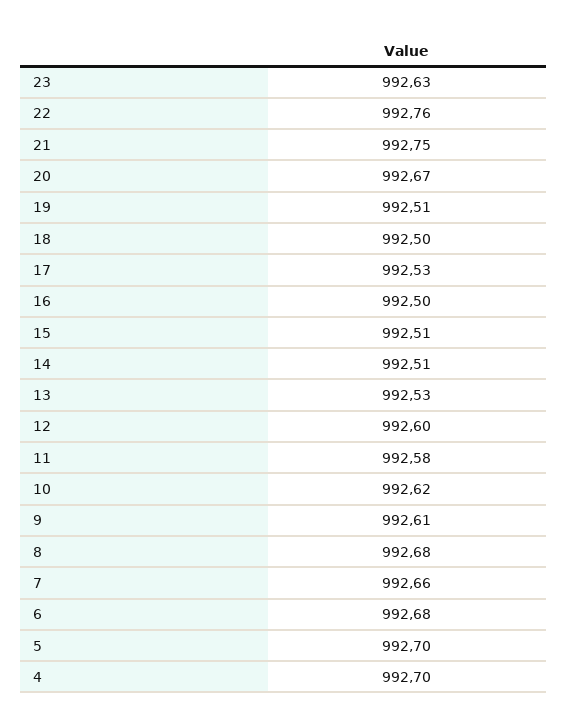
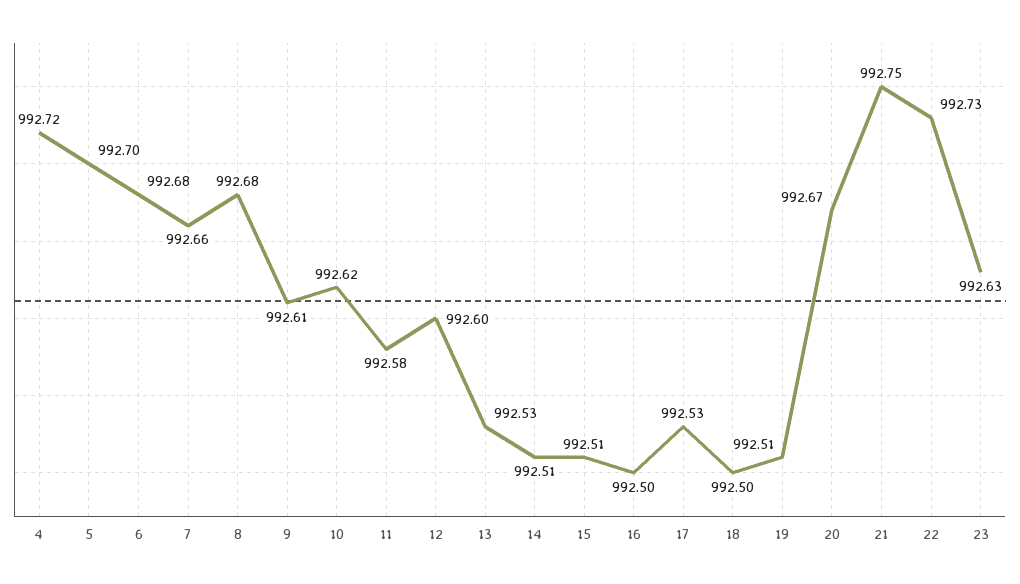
22: 992.76 -> 992.73
4: 992.7 -> 992.72

